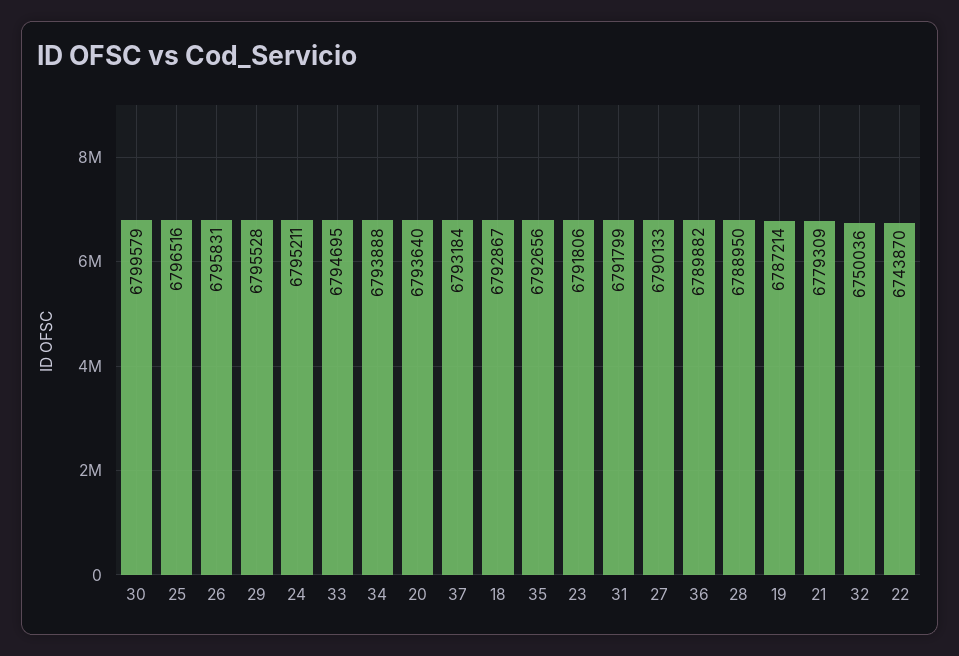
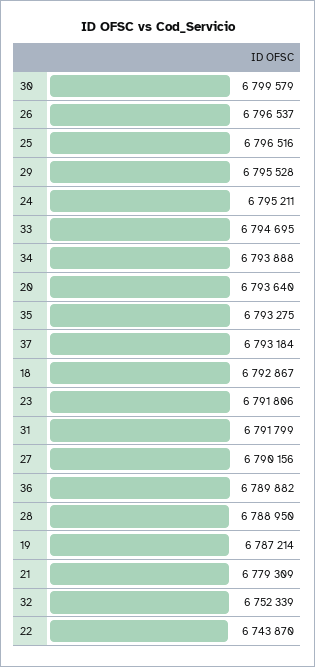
26: 6795831 -> 6796537
35: 6792656 -> 6793275
27: 6790133 -> 6790156
32: 6750036 -> 6752339

